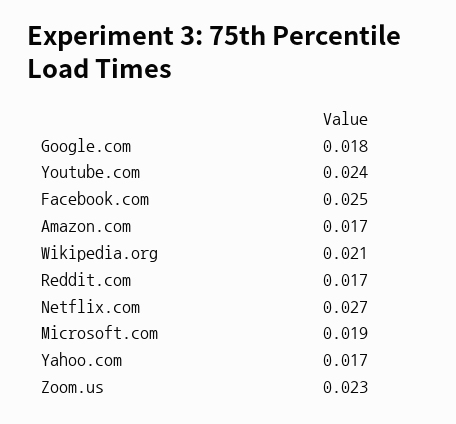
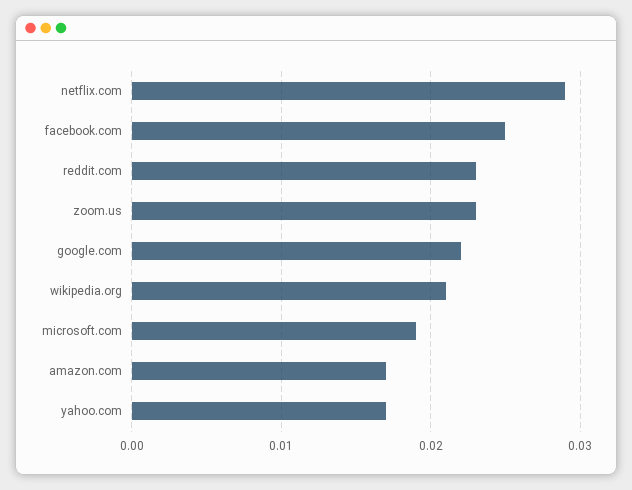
Google.com: 0.018 -> 0.022
Youtube.com: 0.024 -> none
Reddit.com: 0.017 -> 0.023
Netflix.com: 0.027 -> 0.029

